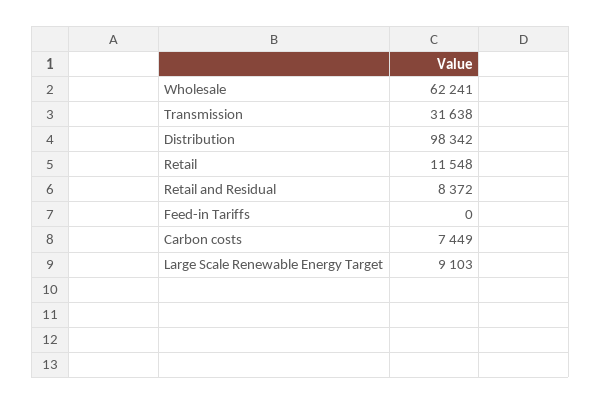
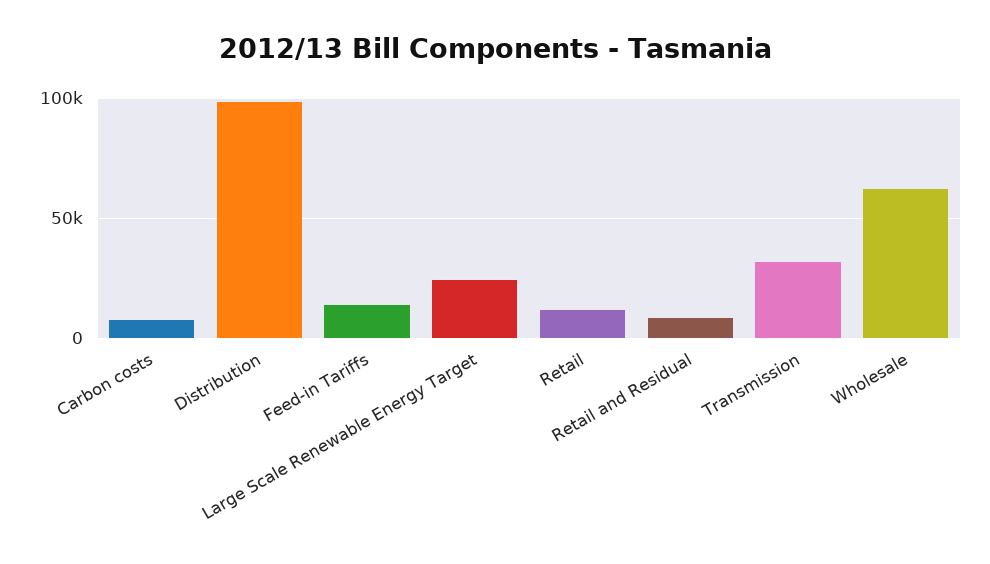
Feed-in Tariffs: 0 -> 15000
Large Scale Renewable Energy Target: 9103 -> 25000

